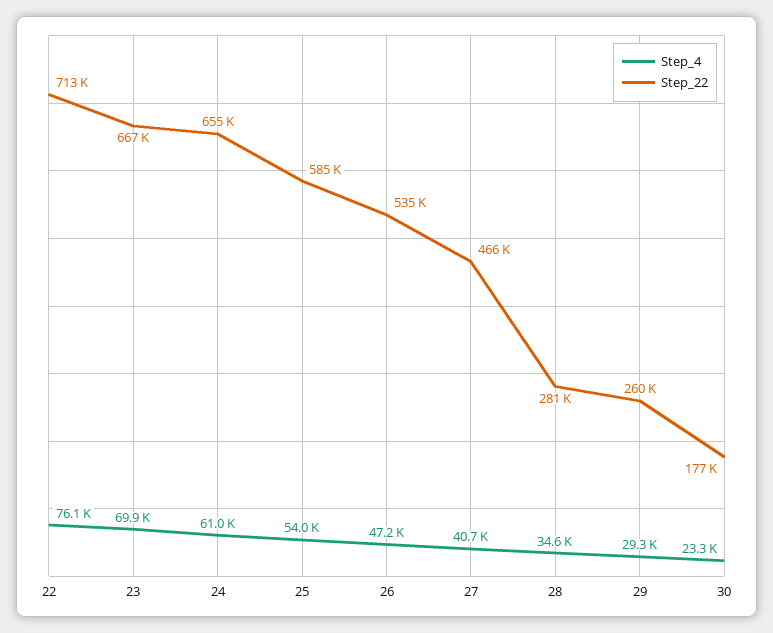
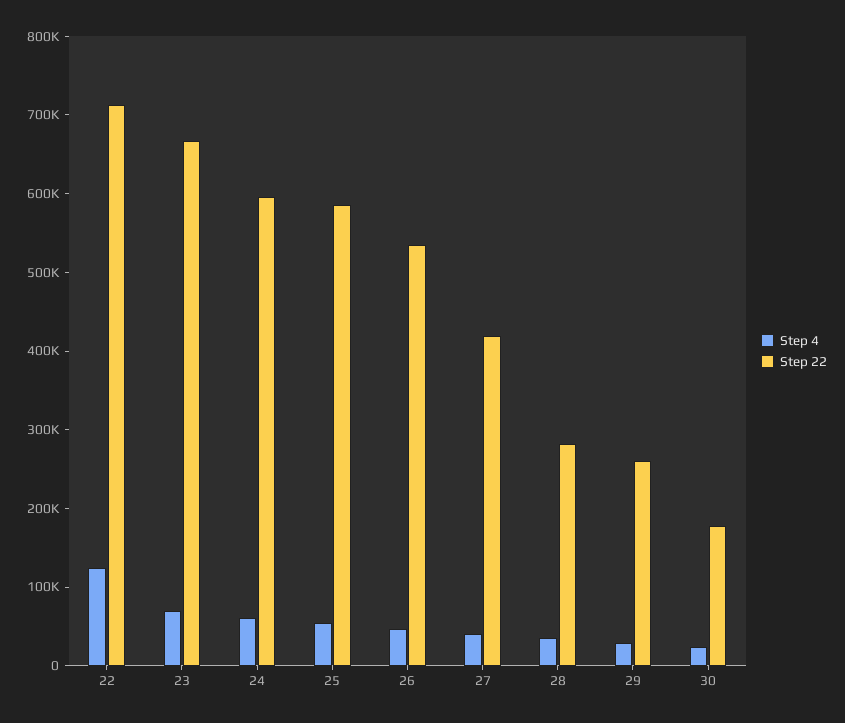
Step_4, 22: 76100 -> 120000
Step_22, 24: 655000 -> 600000
Step_22, 27: 466000 -> 420000

